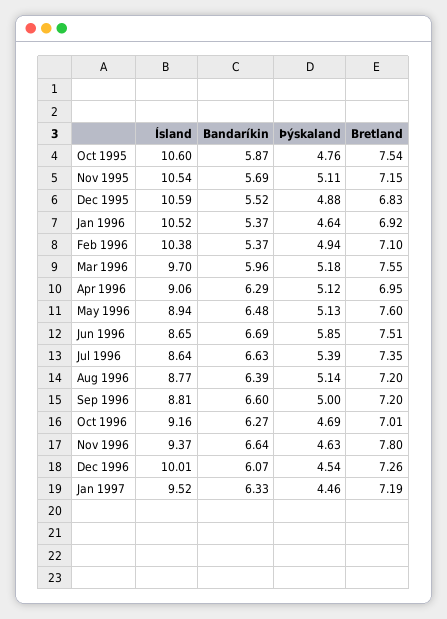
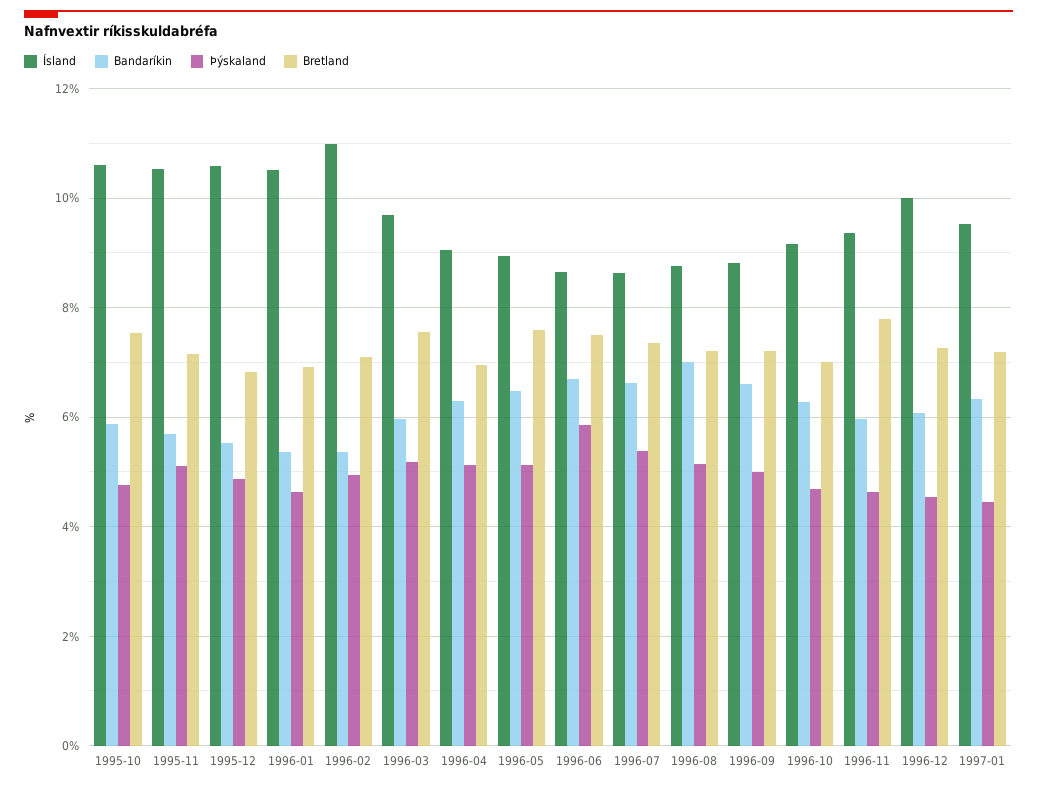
Ísland, Feb 1996: 10.38 -> 11
Bandaríkin, Aug 1996: 6.39 -> 7
Bandaríkin, Nov 1996: 6.64 -> 6

